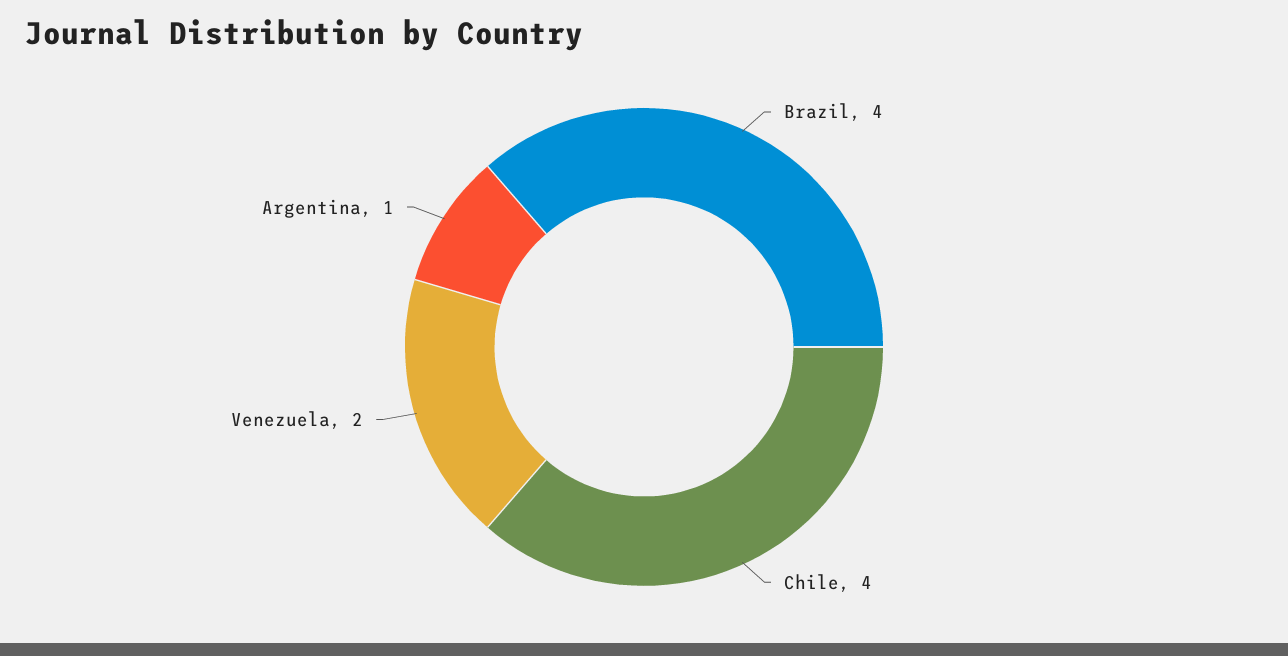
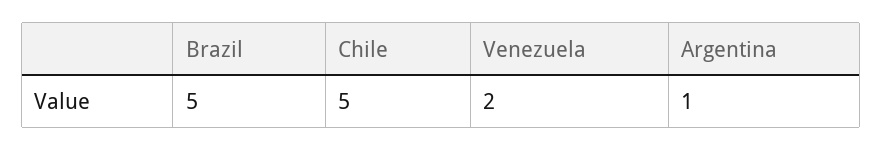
Brazil: 4 -> 5
Chile: 4 -> 5

